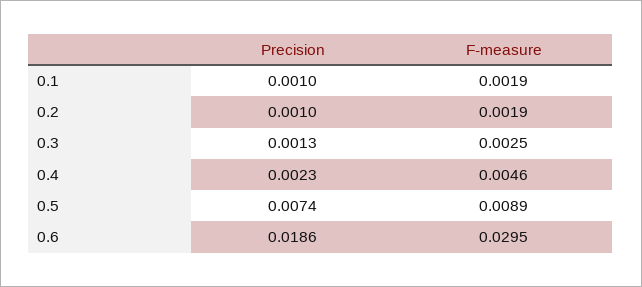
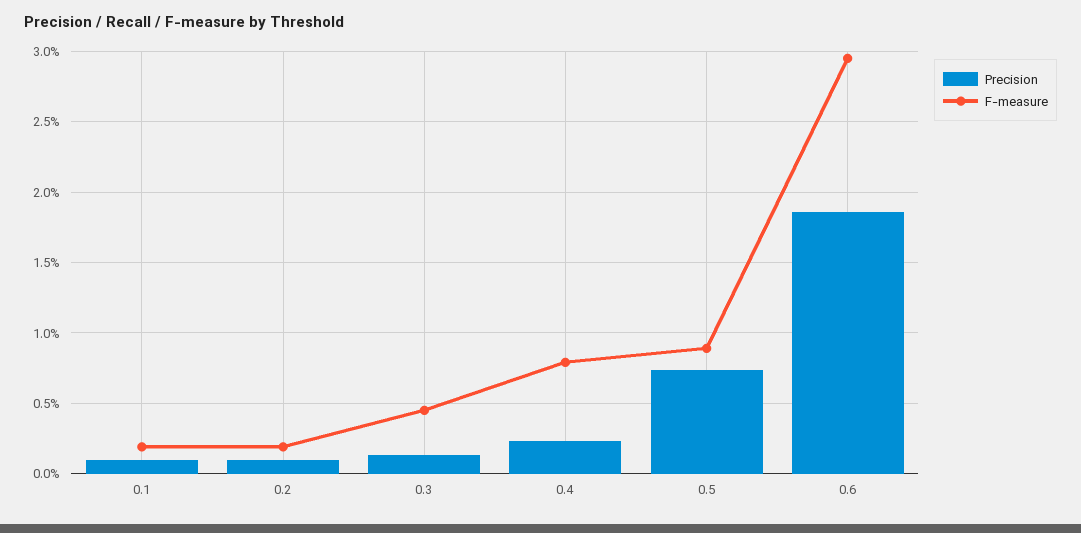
F-measure, 0.3: 0.0025 -> 0.0045
F-measure, 0.4: 0.0046 -> 0.008

